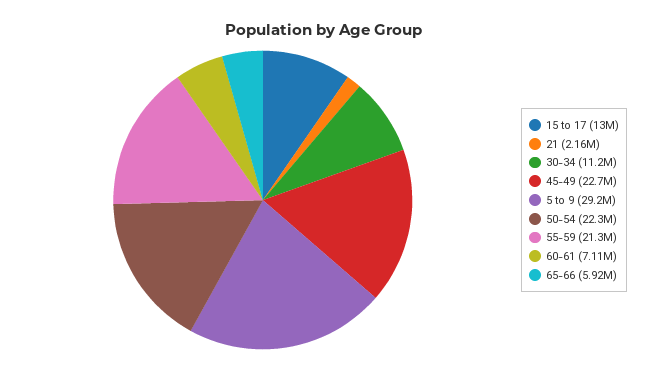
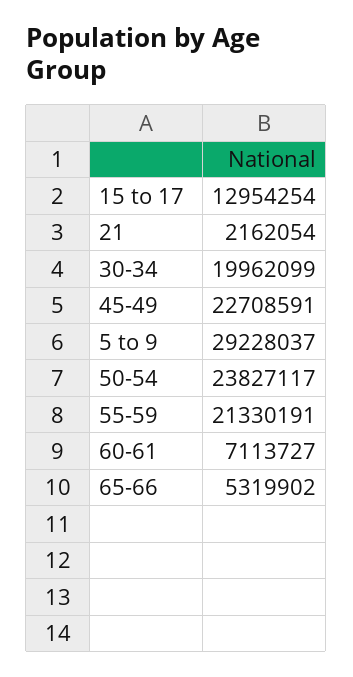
30-34: 11200000 -> 19962099
50-54: 22300000 -> 23827117
65-66: 5920000 -> 5319902

